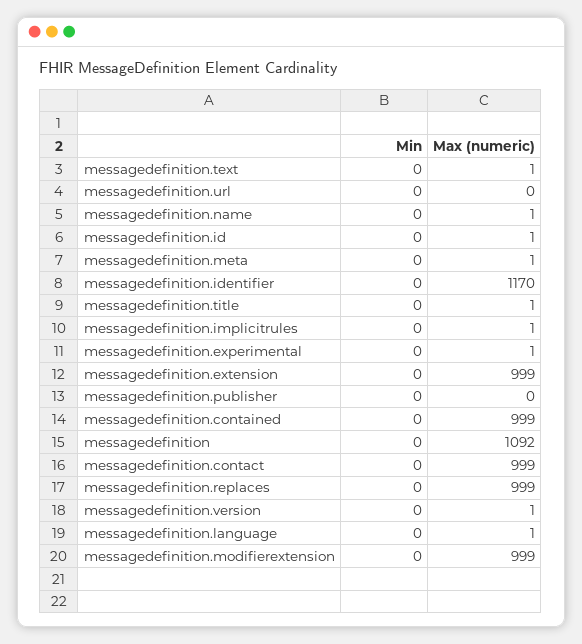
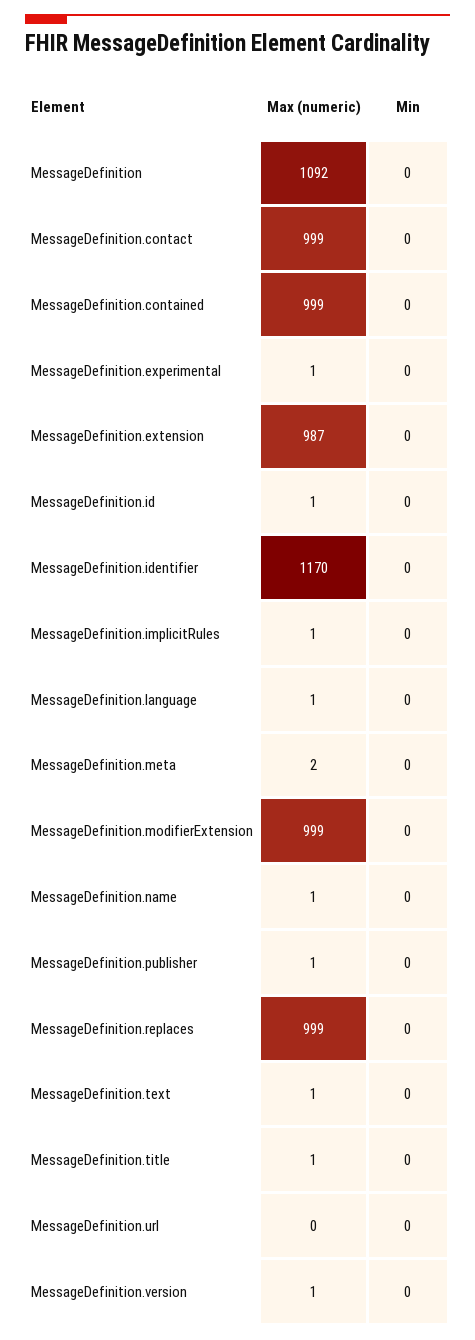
Max (numeric), messagedefinition.meta: 1 -> 2
Max (numeric), messagedefinition.extension: 999 -> 987
Max (numeric), messagedefinition.publisher: 0 -> 1

